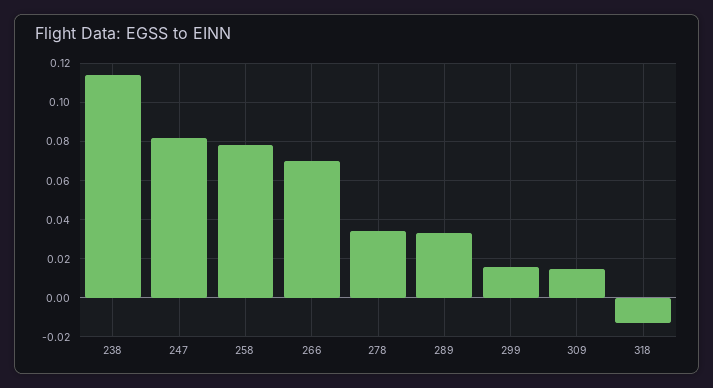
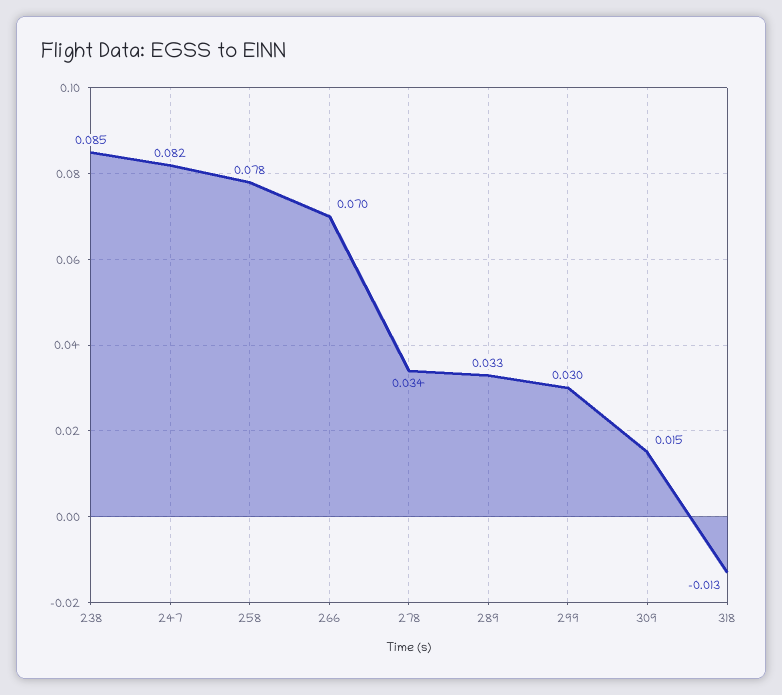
238: 0.115 -> 0.085
299: 0.015 -> 0.03

